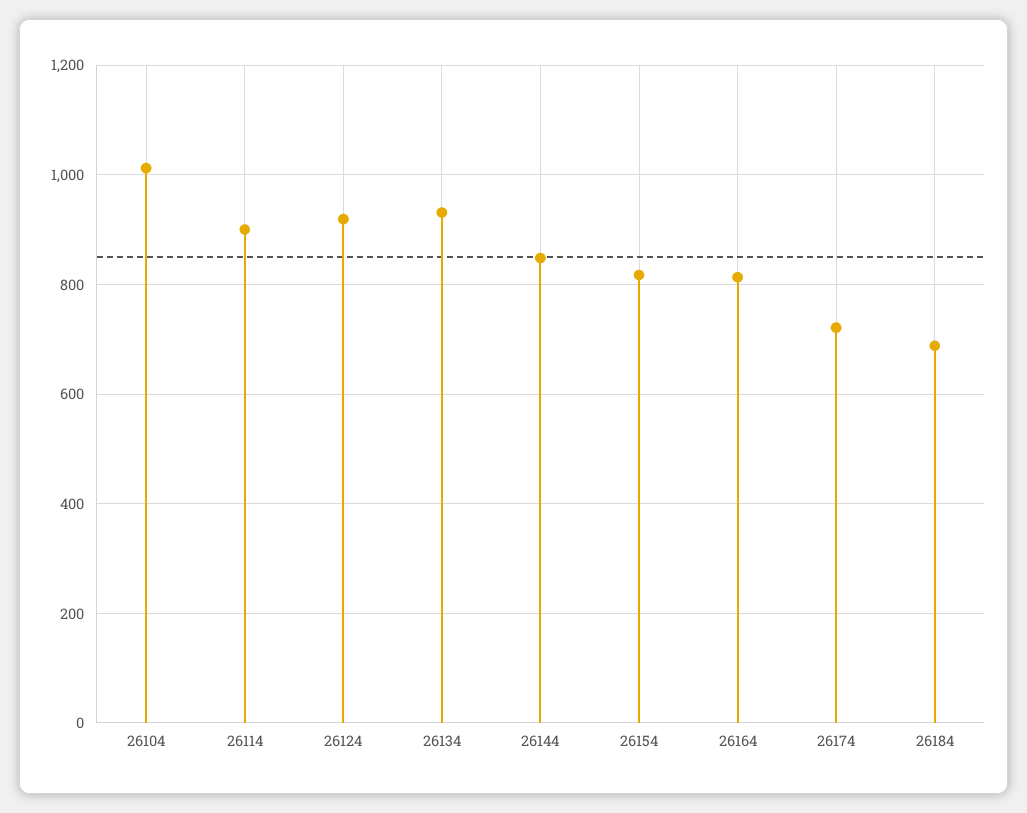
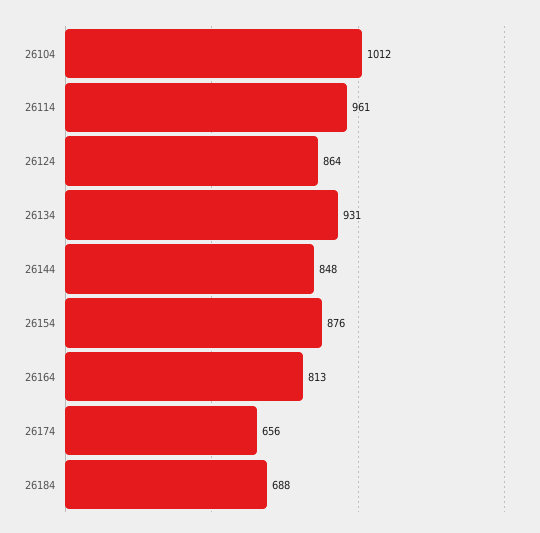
26114: 900 -> 961
26124: 920 -> 864
26154: 820 -> 876
26174: 720 -> 656

